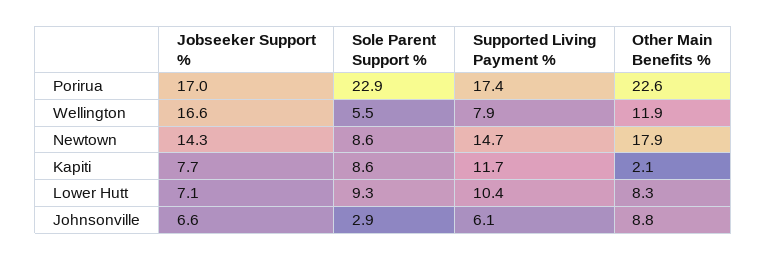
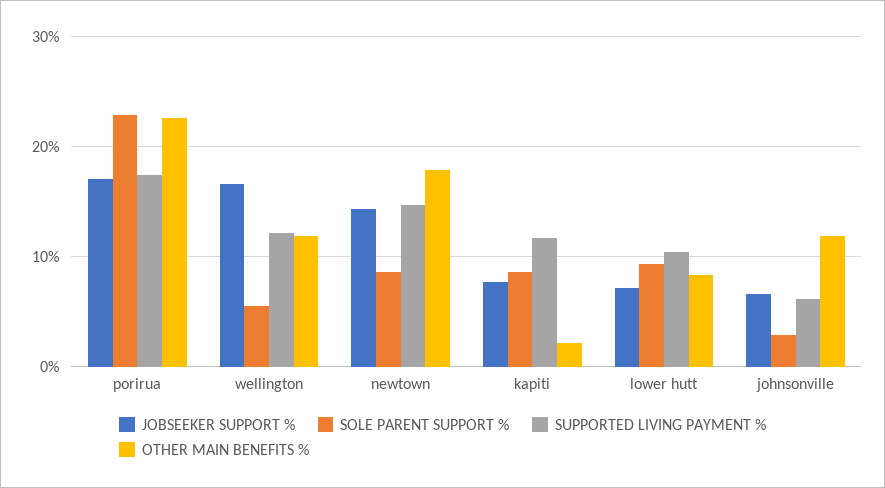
Supported Living Payment %, Wellington: 7.9 -> 12
Other Main Benefits %, Johnsonville: 8.8 -> 12

